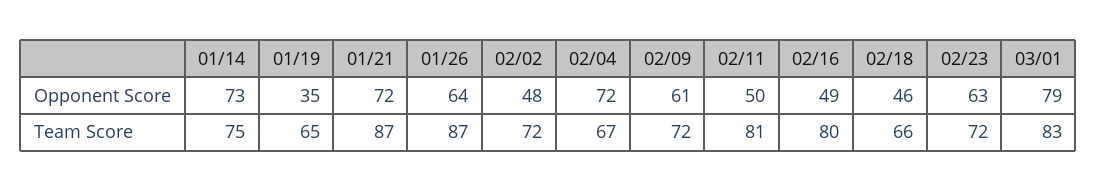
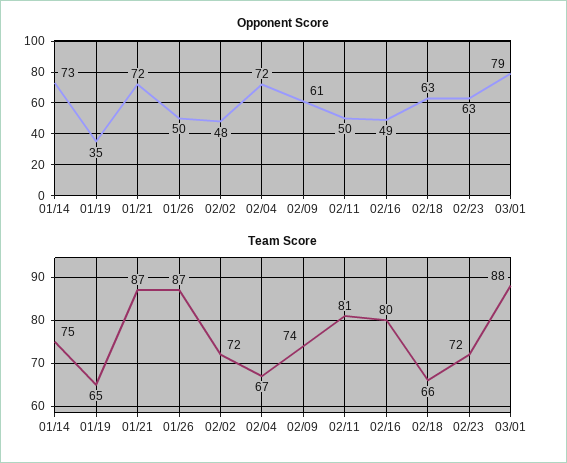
Opponent Score, 01/26: 64 -> 50
Opponent Score, 02/18: 46 -> 63
Team Score, 02/09: 72 -> 74
Team Score, 03/01: 83 -> 88

